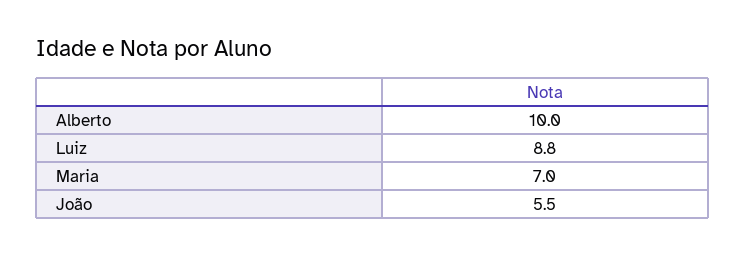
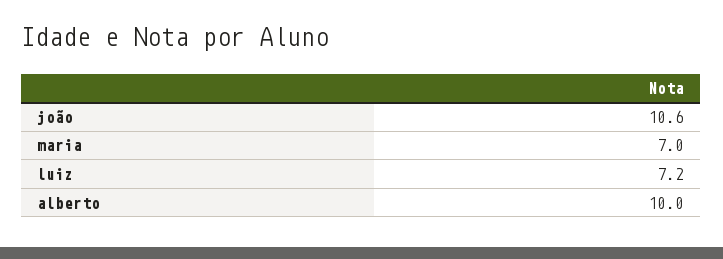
Luiz: 8.8 -> 7.2
João: 5.5 -> 10.6

